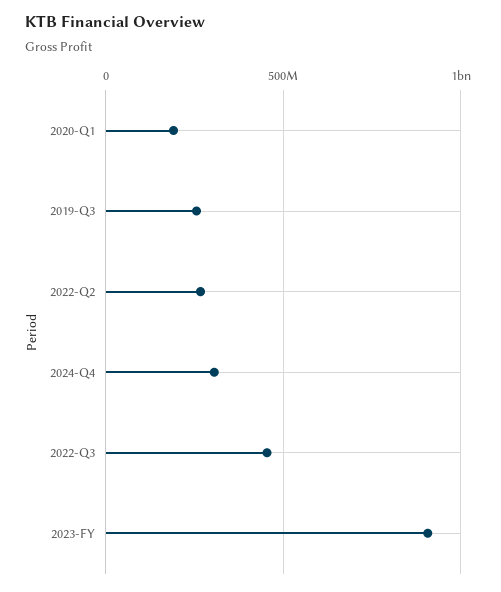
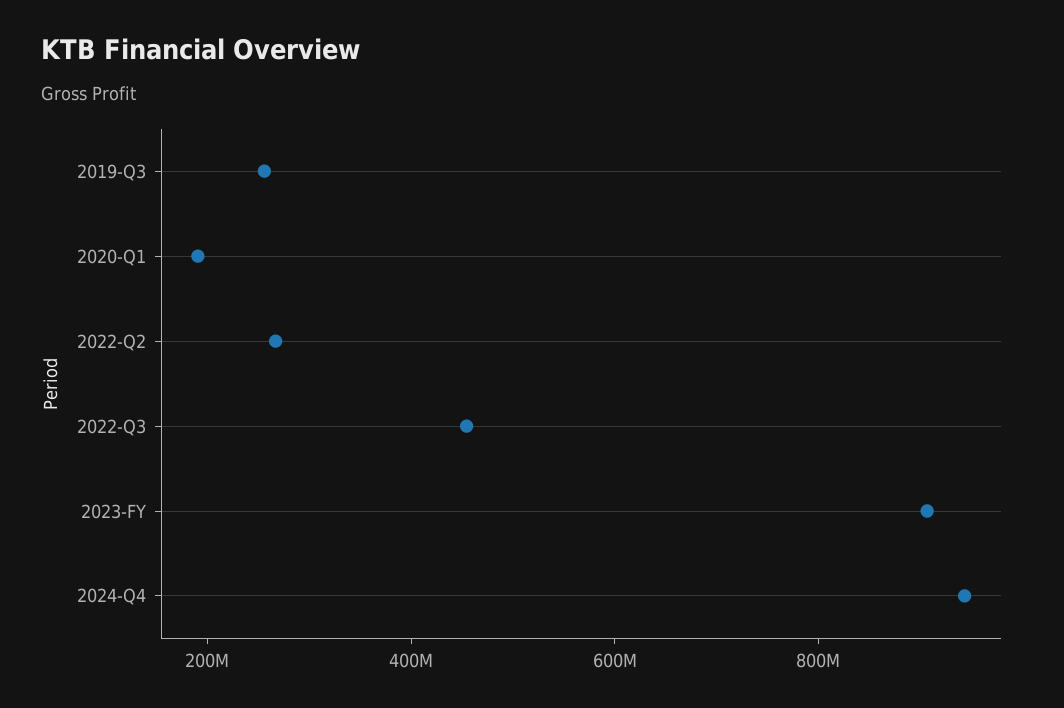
2024-Q4: 300000000 -> 950000000

